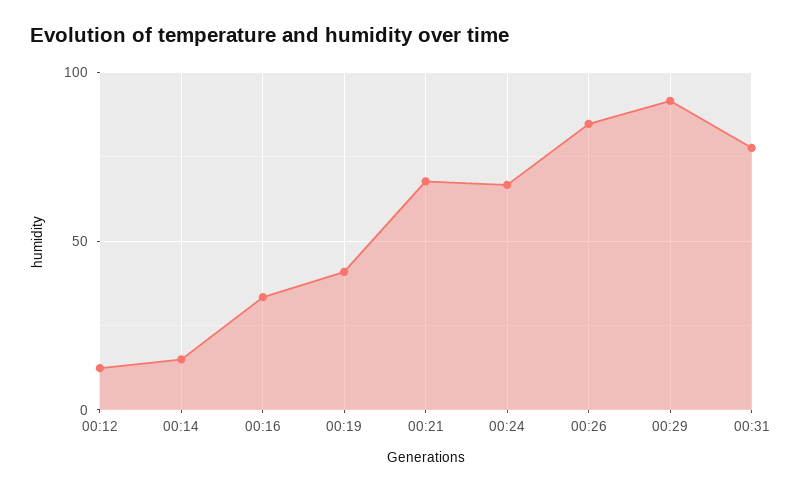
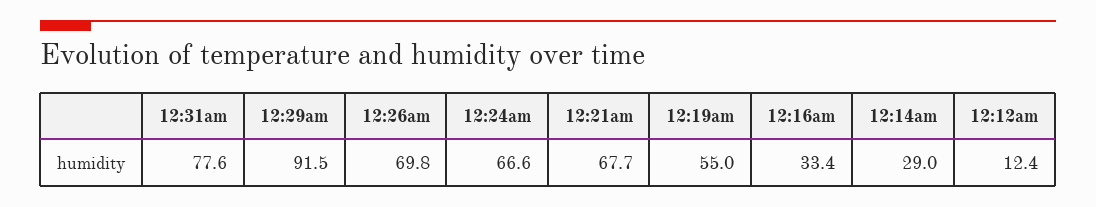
00:14: 15 -> 29
00:19: 40 -> 55
00:26: 85 -> 69.8

